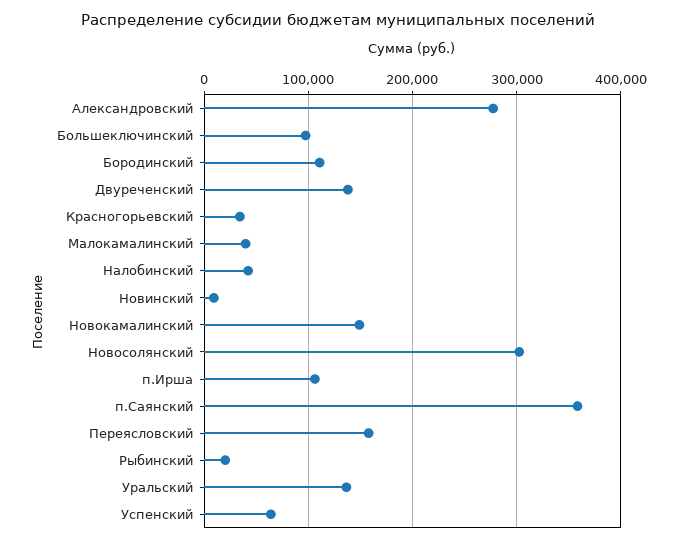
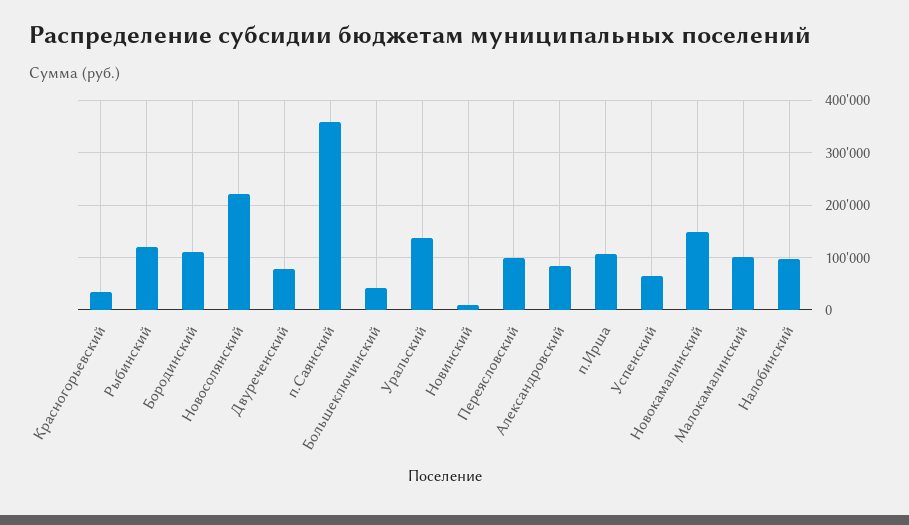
Александровский: 280000 -> 80000
Большеключинский: 100000 -> 40000
Двуреченский: 140000 -> 80000
Малокамалинский: 40000 -> 100000
Налобинский: 40000 -> 100000
Новосолянский: 300000 -> 220000
Переясловский: 160000 -> 100000
Рыбинский: 20000 -> 120000

